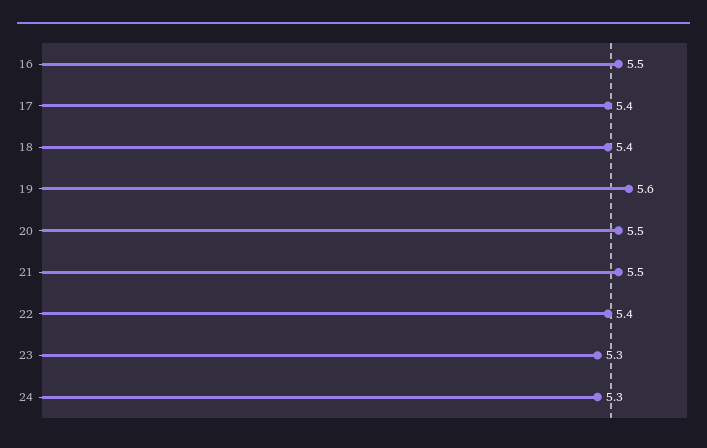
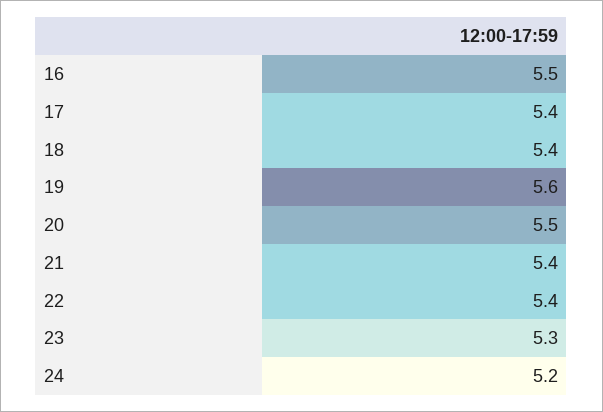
21: 5.5 -> 5.4
24: 5.3 -> 5.2

